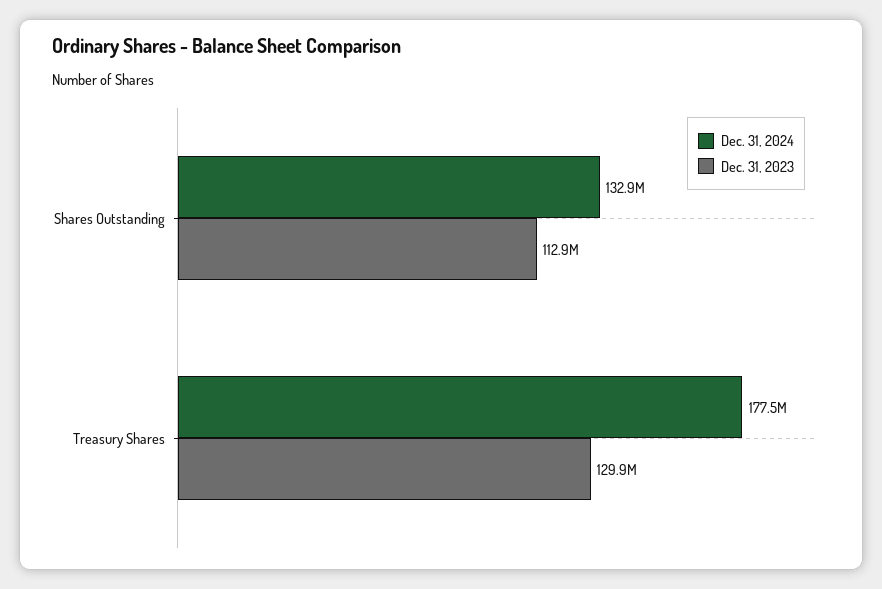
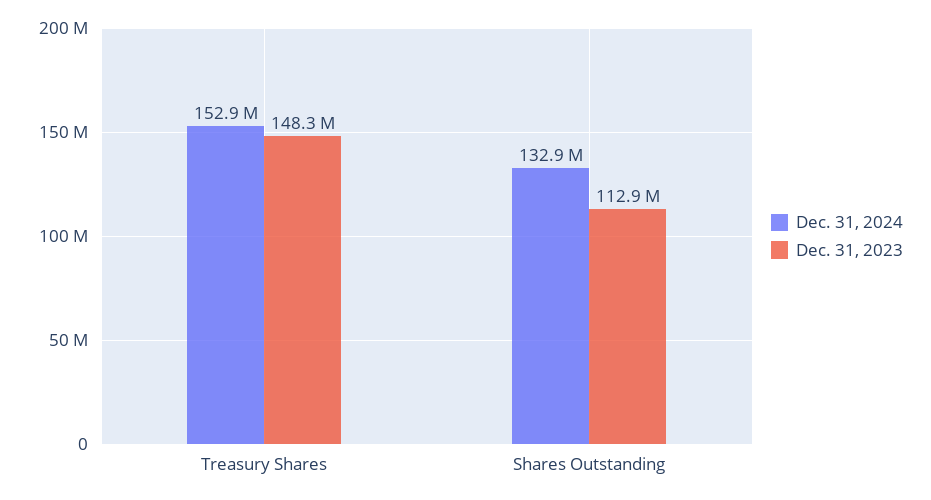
Dec. 31, 2024, Treasury Shares: 177500000 -> 152900000
Dec. 31, 2023, Treasury Shares: 129900000 -> 148300000

